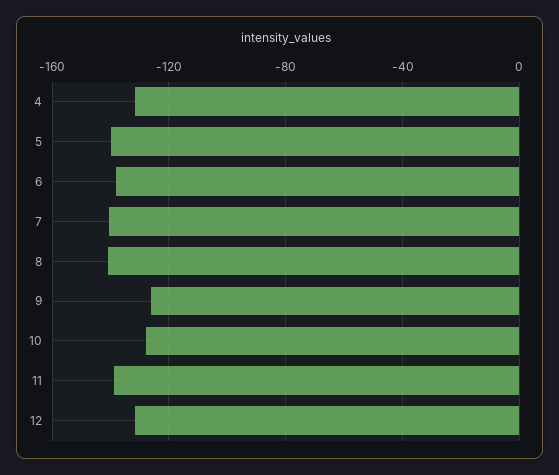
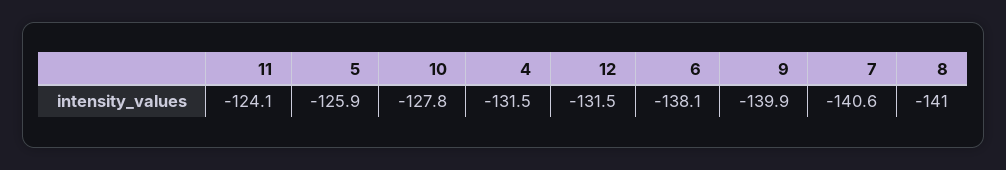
5: -140 -> -125.9
9: -125 -> -139.9
11: -140 -> -124.1

